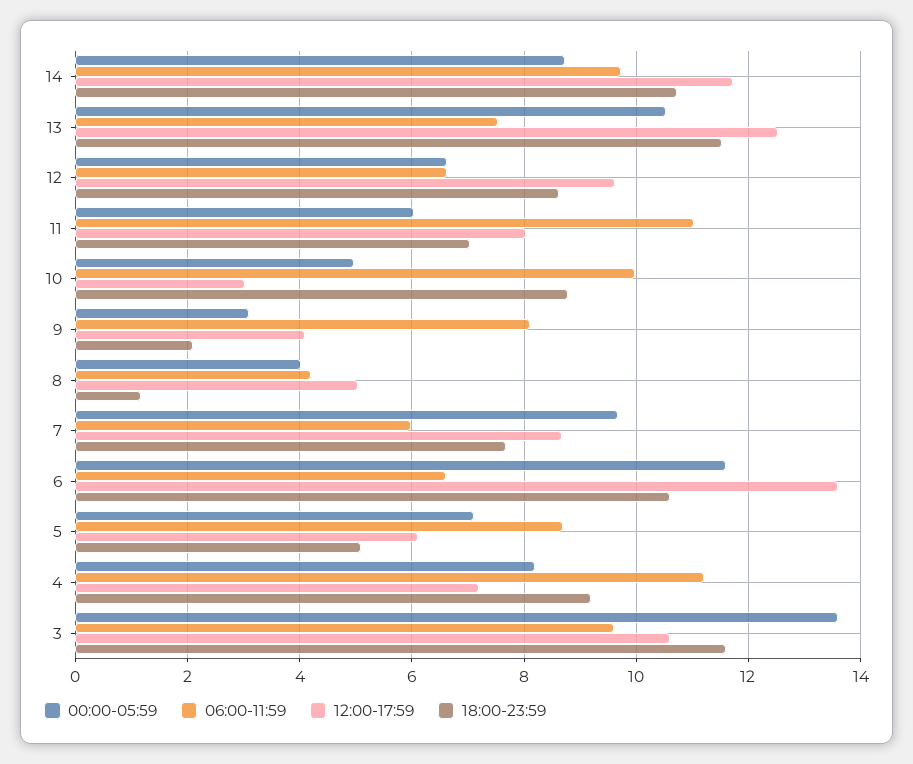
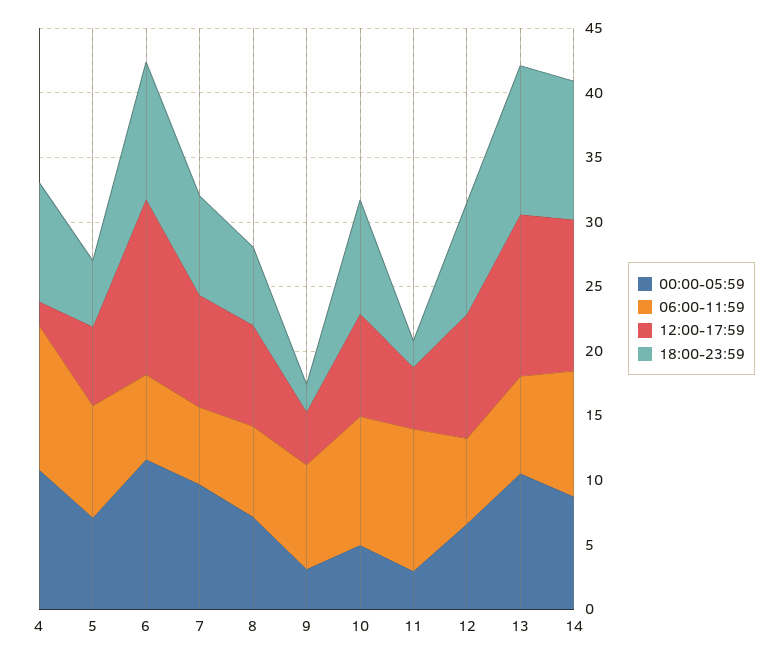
00:00-05:59, 11: 6 -> 3
12:00-17:59, 11: 8 -> 5
18:00-23:59, 11: 7 -> 2
12:00-17:59, 10: 3 -> 8
00:00-05:59, 8: 4 -> 7
06:00-11:59, 8: 4.2 -> 7
12:00-17:59, 8: 5 -> 8
18:00-23:59, 8: 1.2 -> 6
00:00-05:59, 4: 8.2 -> 11
12:00-17:59, 4: 7.2 -> 2
00:00-05:59, 3: 13.6 -> none
06:00-11:59, 3: 9.6 -> none
12:00-17:59, 3: 10.6 -> none
18:00-23:59, 3: 11.6 -> none

